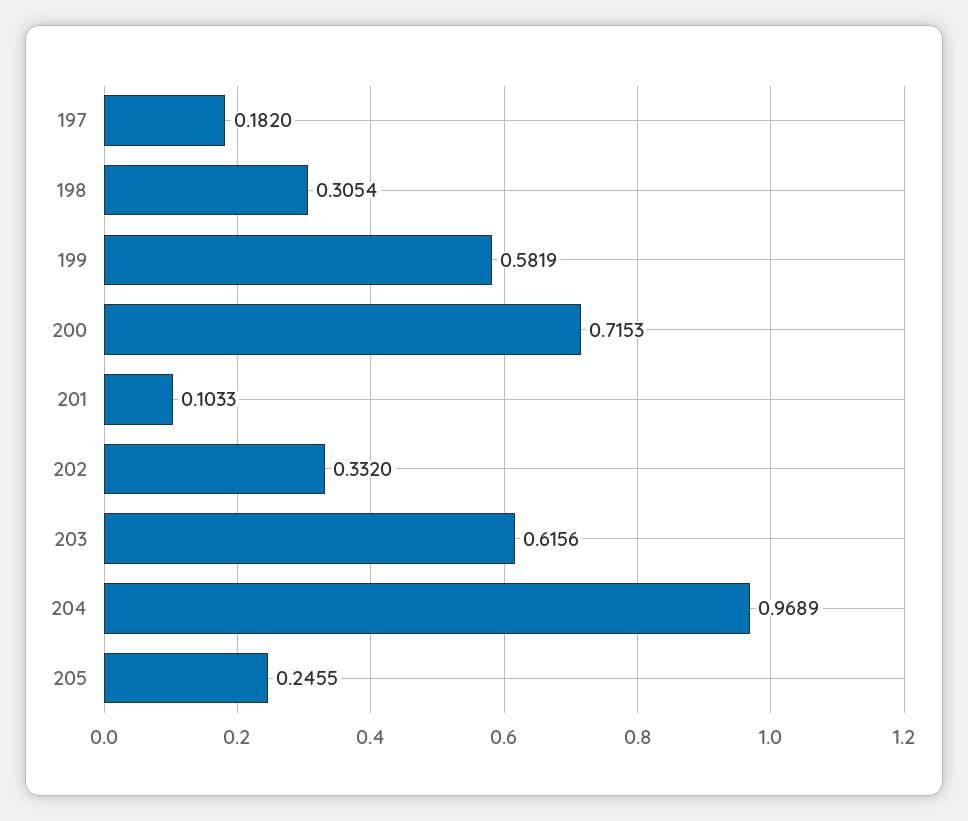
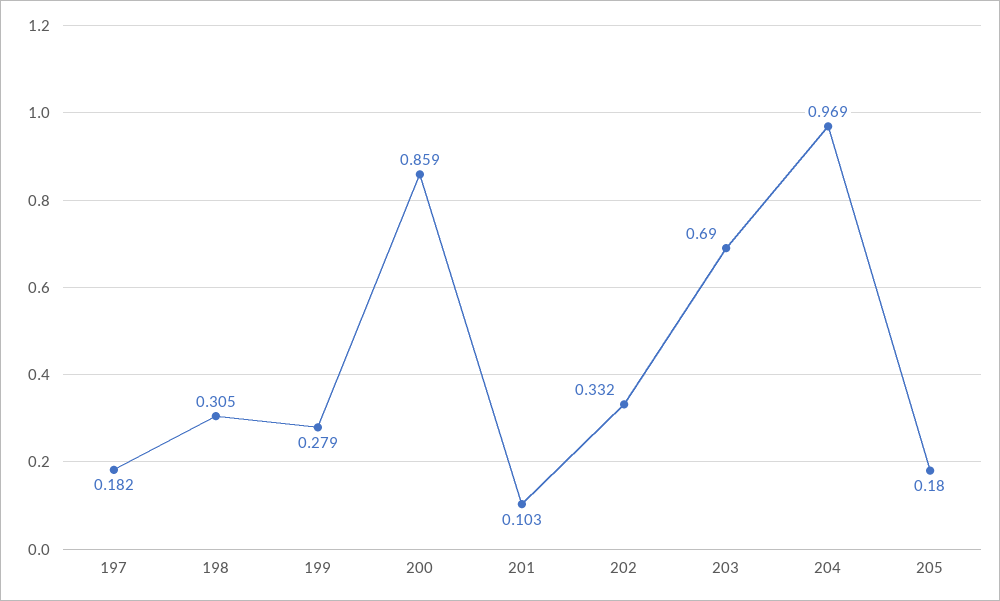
199: 0.5819 -> 0.279
200: 0.7153 -> 0.859
203: 0.6156 -> 0.69
205: 0.2455 -> 0.18

